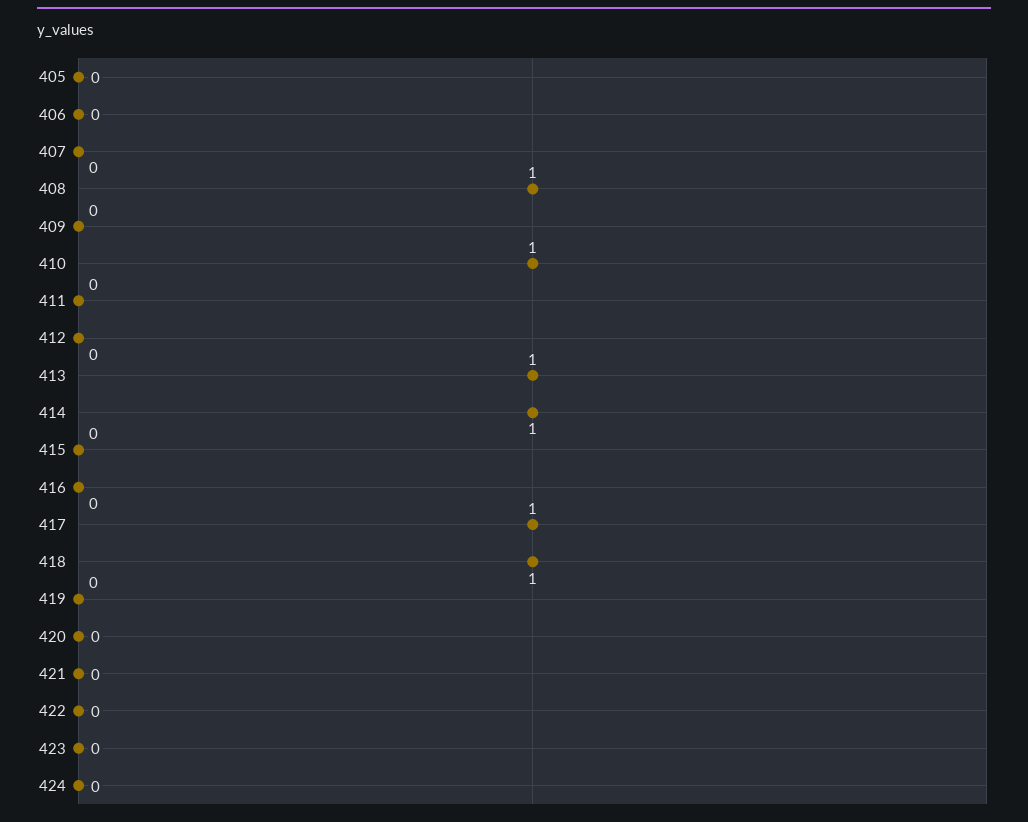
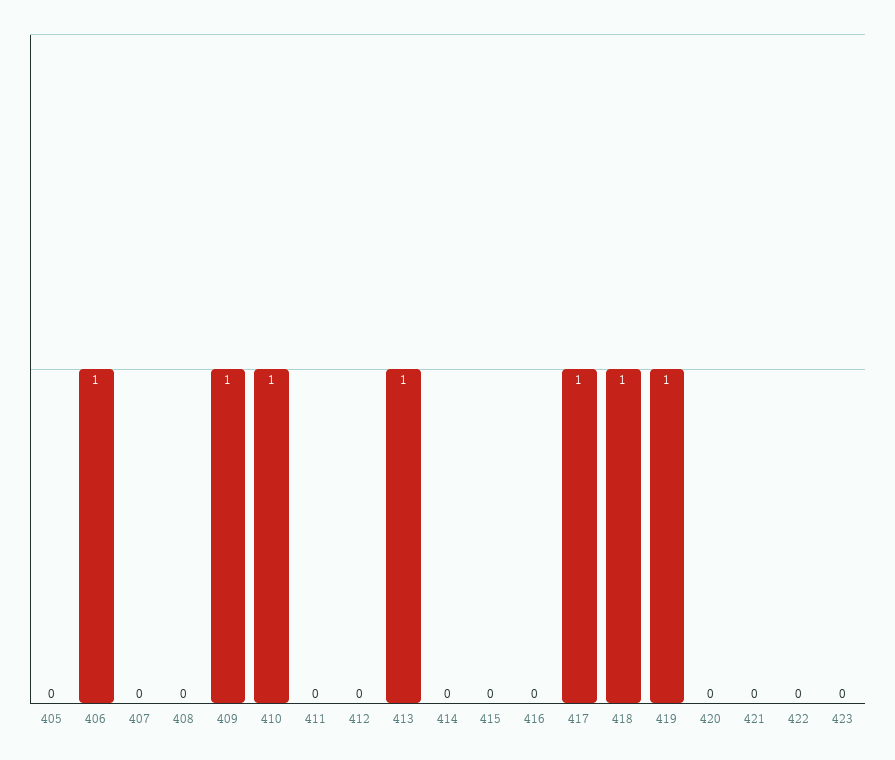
406: 0 -> 1
408: 1 -> 0
409: 0 -> 1
414: 1 -> 0
419: 0 -> 1
424: 0 -> none

